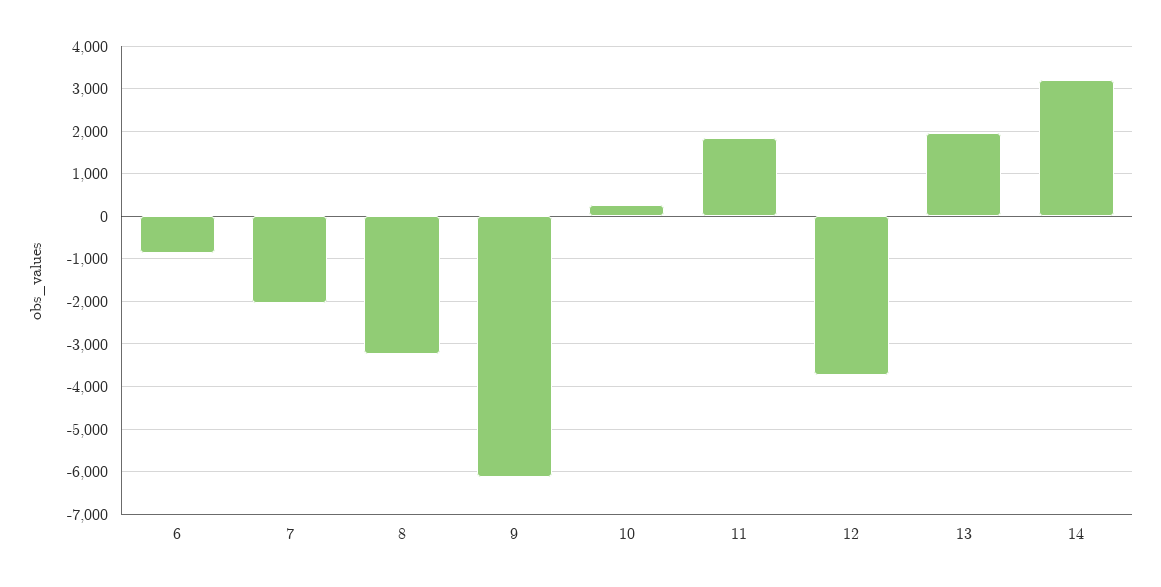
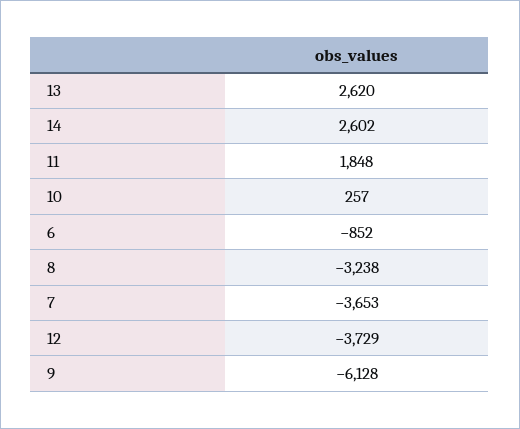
7: -2000 -> -3653
13: 2000 -> 2620
14: 3200 -> 2602

